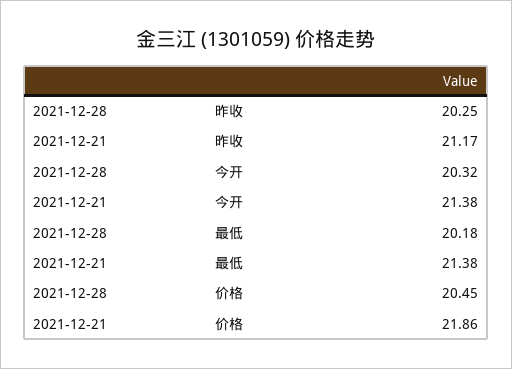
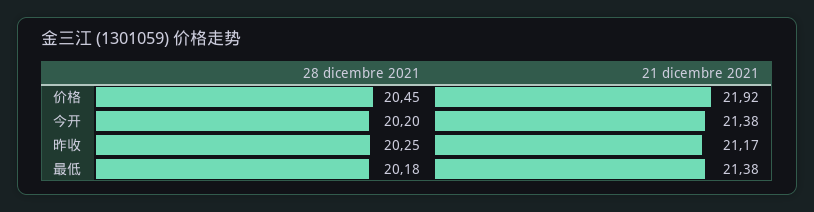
2021-12-28, 今开: 20.32 -> 20.2
2021-12-21, 价格: 21.86 -> 21.92

